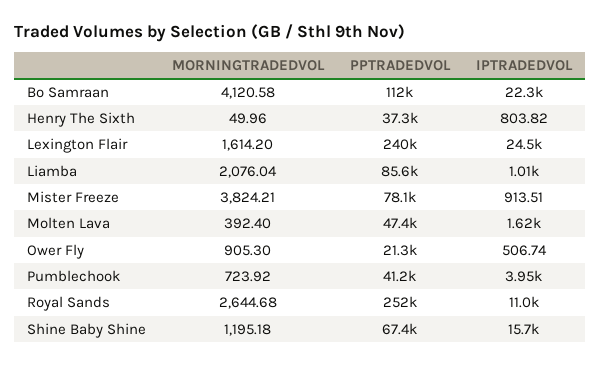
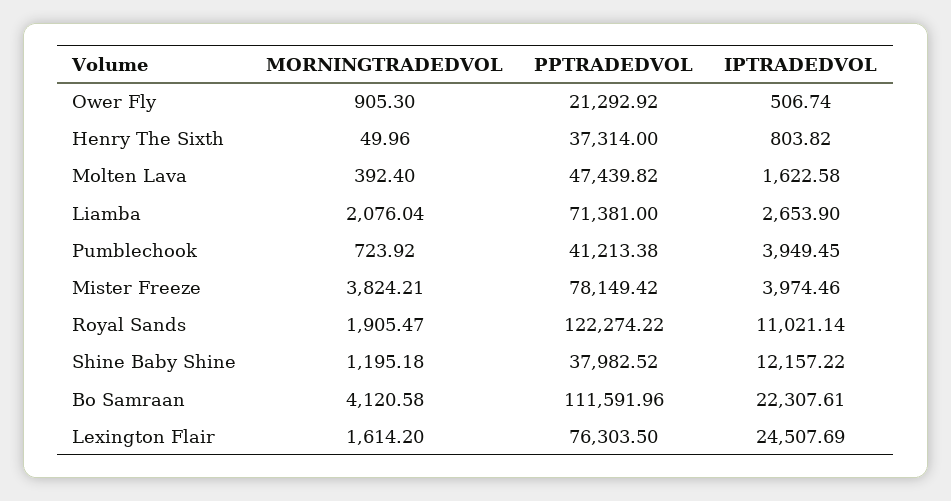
PPTRADEDVOL, Lexington Flair: 240000 -> 76303.5
PPTRADEDVOL, Liamba: 85600 -> 71381
IPTRADEDVOL, Liamba: 1010 -> 2653.9
IPTRADEDVOL, Mister Freeze: 913.51 -> 3974.46
MORNINGTRADEDVOL, Royal Sands: 2644.68 -> 1905.47
PPTRADEDVOL, Royal Sands: 252000 -> 122274.22
PPTRADEDVOL, Shine Baby Shine: 67400 -> 37982.52
IPTRADEDVOL, Shine Baby Shine: 15700 -> 12157.22

